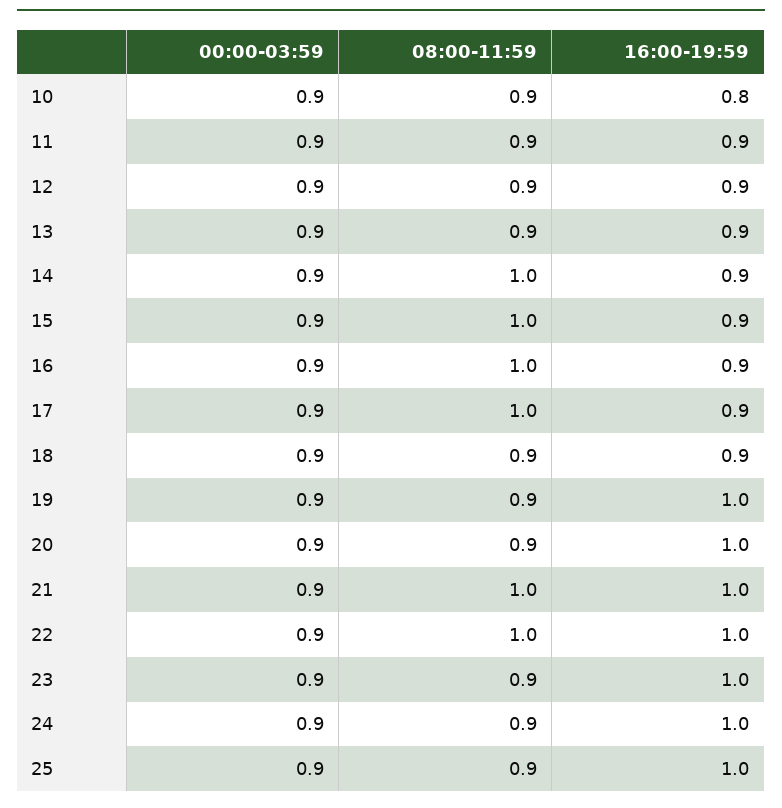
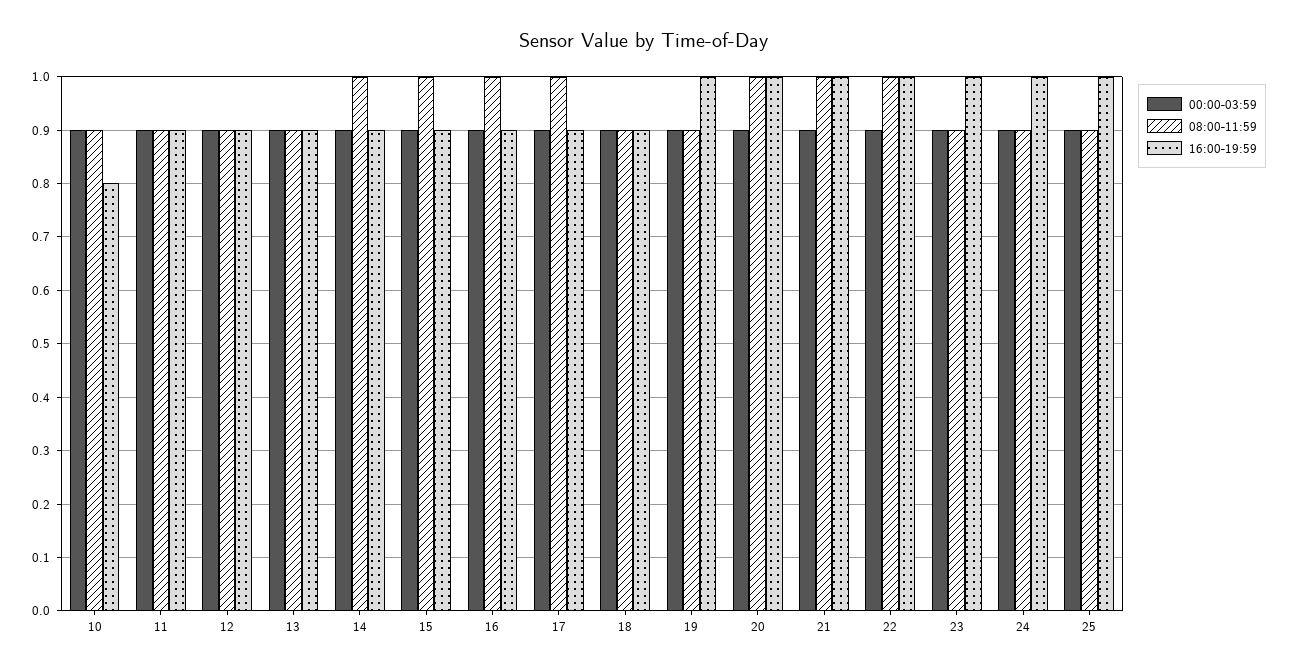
08:00-11:59, 20: 0.9 -> 1

